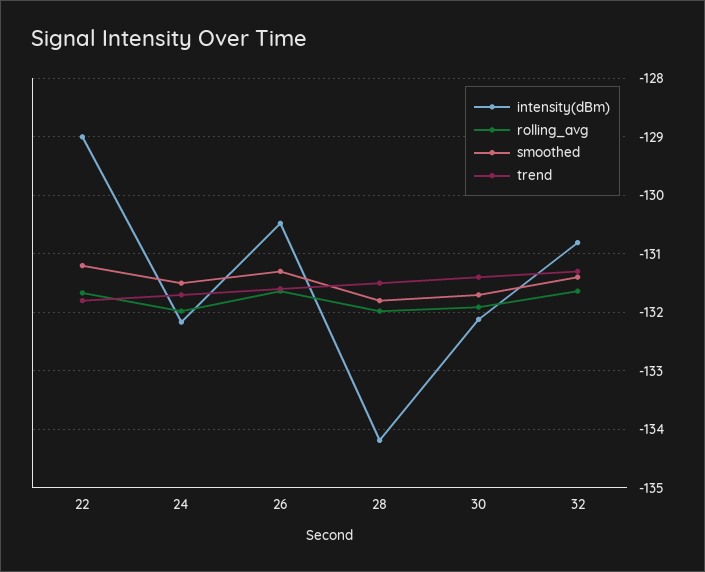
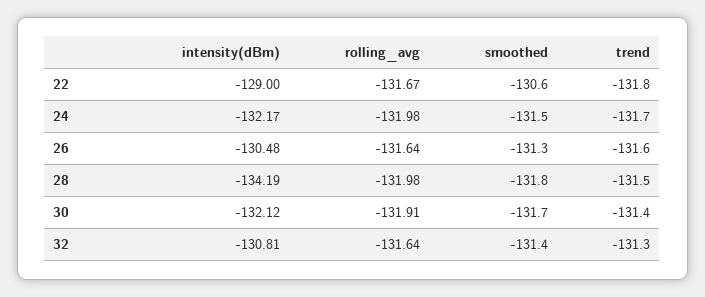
smoothed, 22: -131.2 -> -130.6

